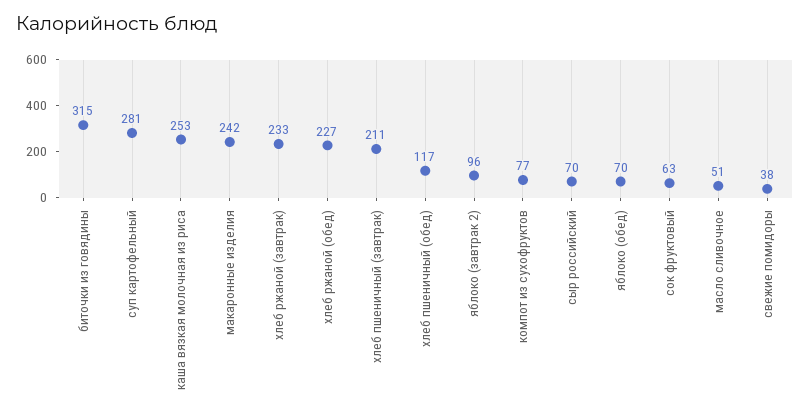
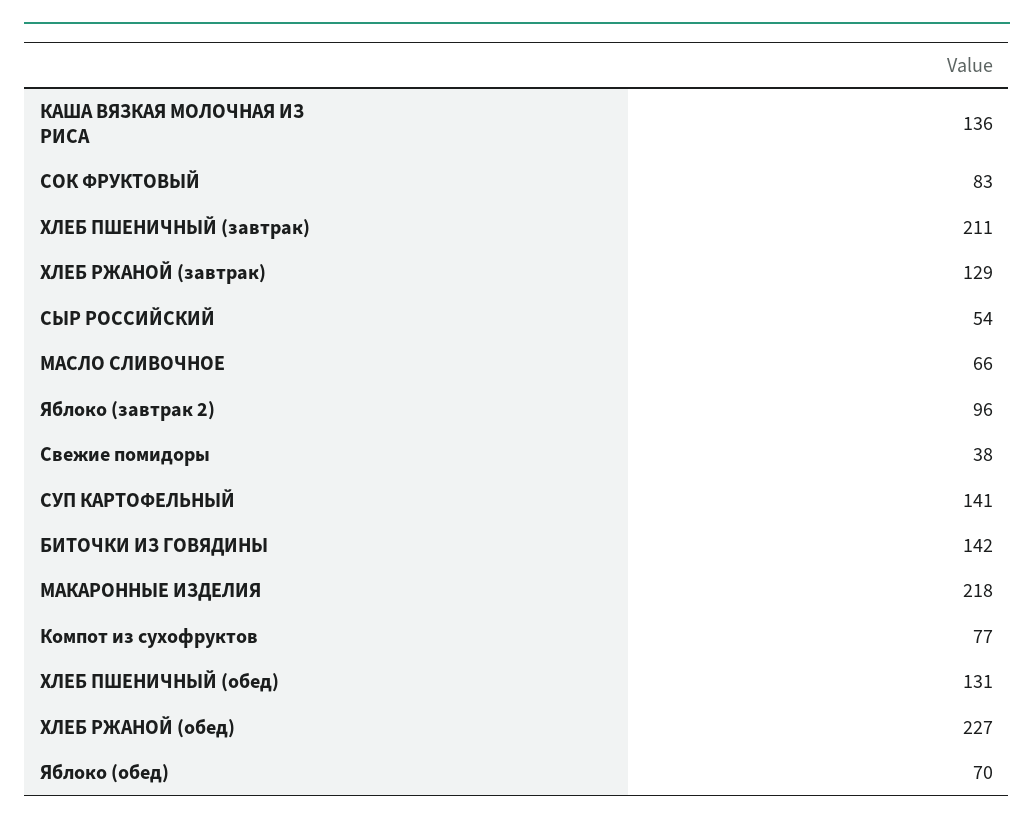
биточки из говядины: 315 -> 142
суп картофельный: 281 -> 141
каша вязкая молочная из риса: 253 -> 136
макаронные изделия: 242 -> 218
хлеб ржаной (завтрак): 233 -> 129
хлеб пшеничный (обед): 117 -> 131
сыр российский: 70 -> 54
сок фруктовый: 63 -> 83
масло сливочное: 51 -> 66

